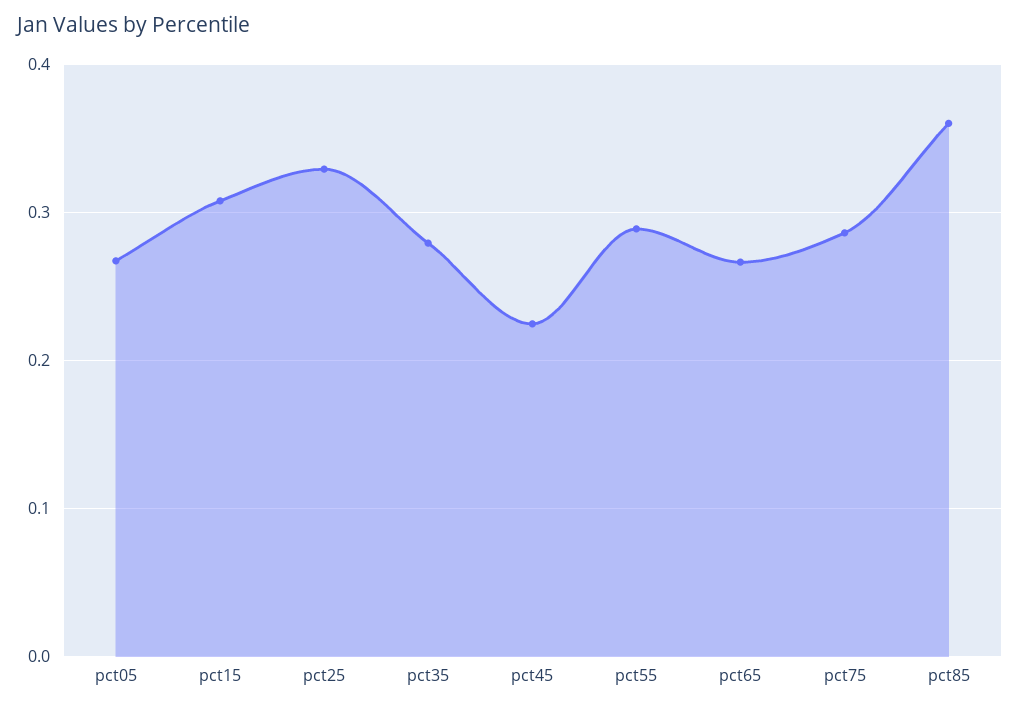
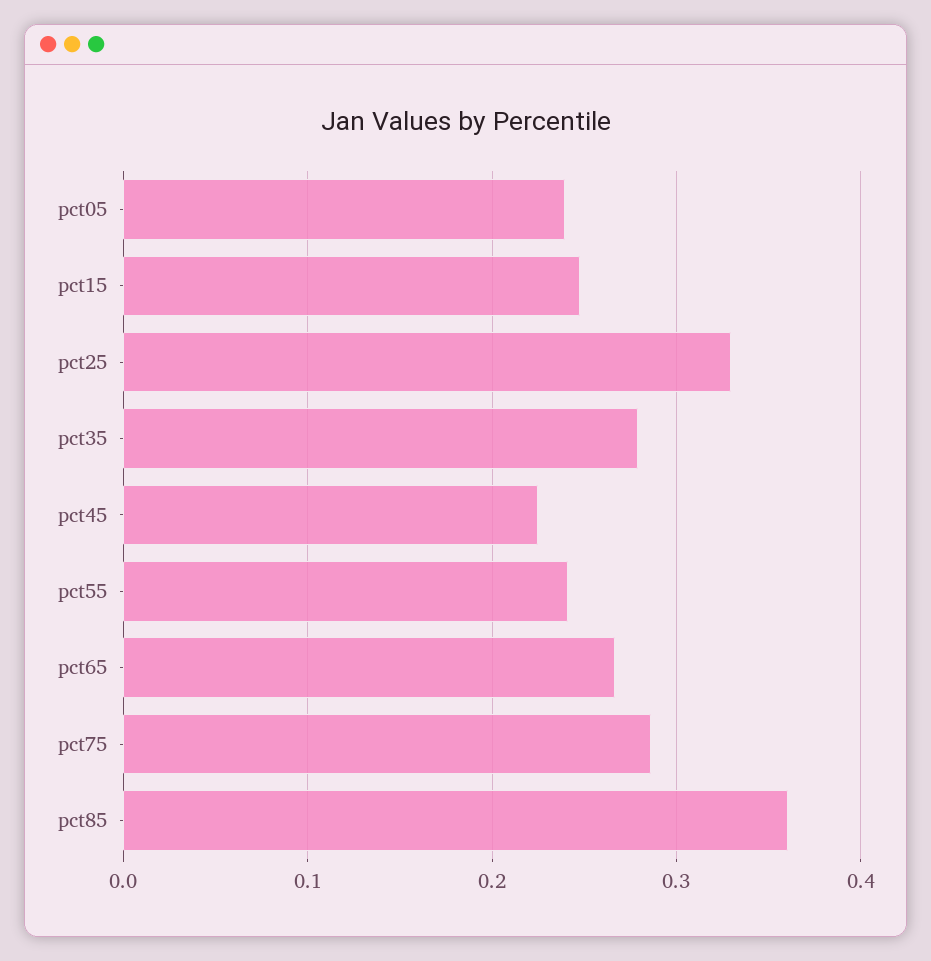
pct05: 0.27 -> 0.24
pct15: 0.31 -> 0.25
pct55: 0.29 -> 0.24

